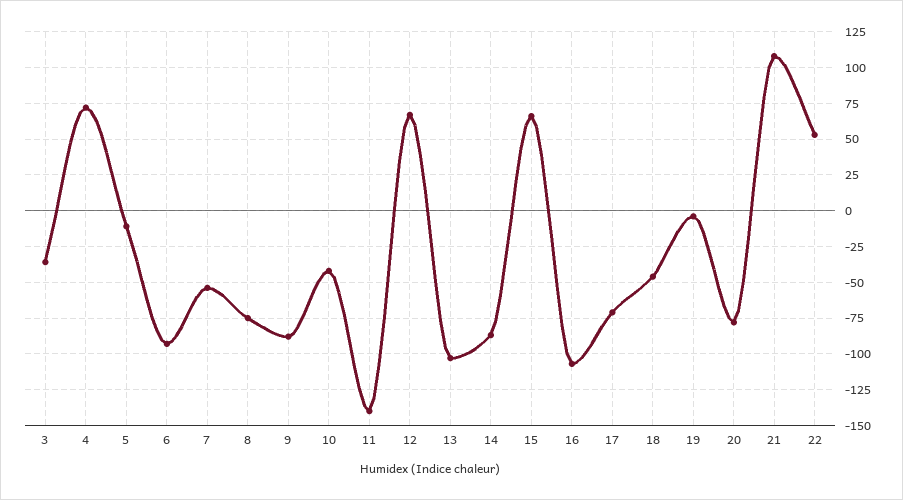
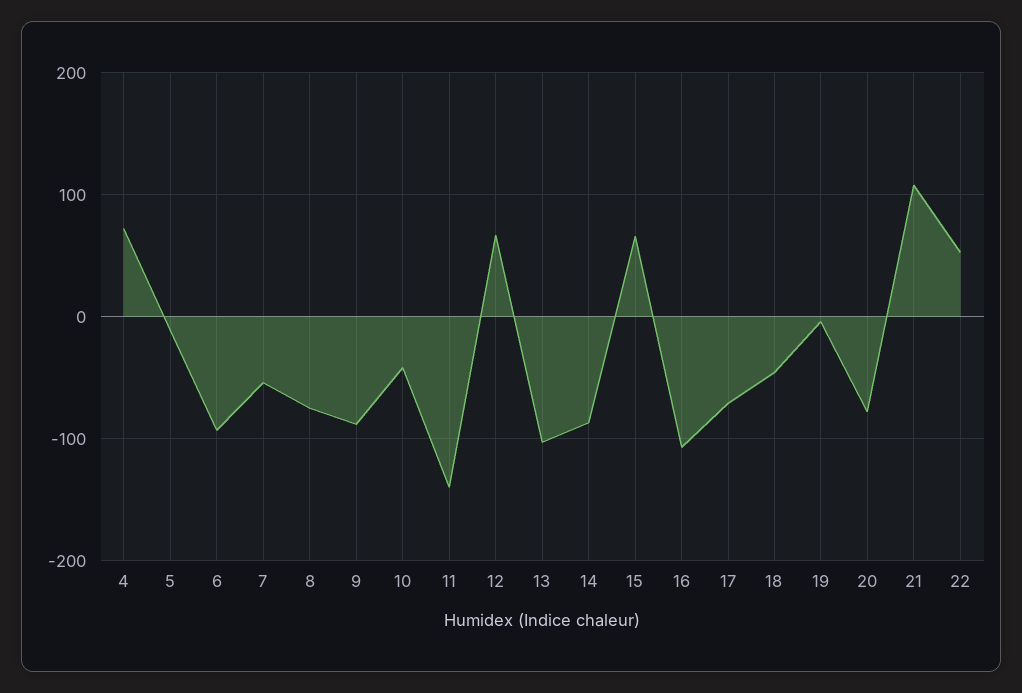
3: -35 -> none

